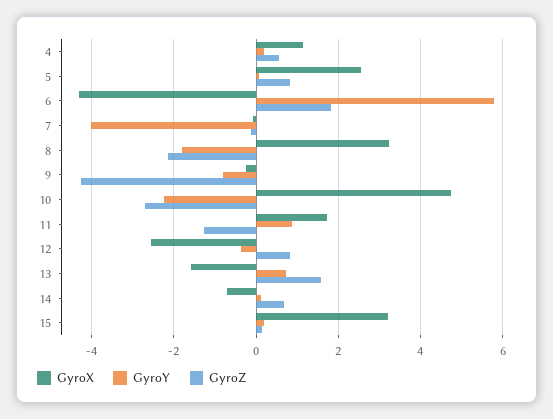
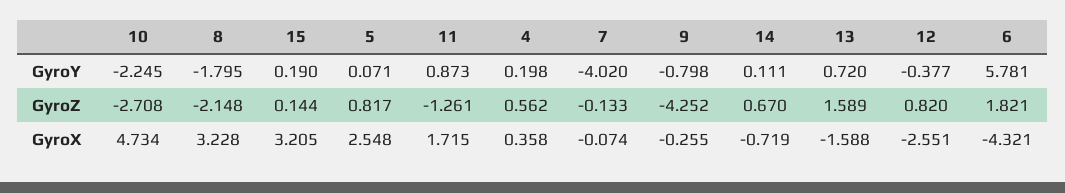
GyroX, 4: 1.2 -> 0.358

